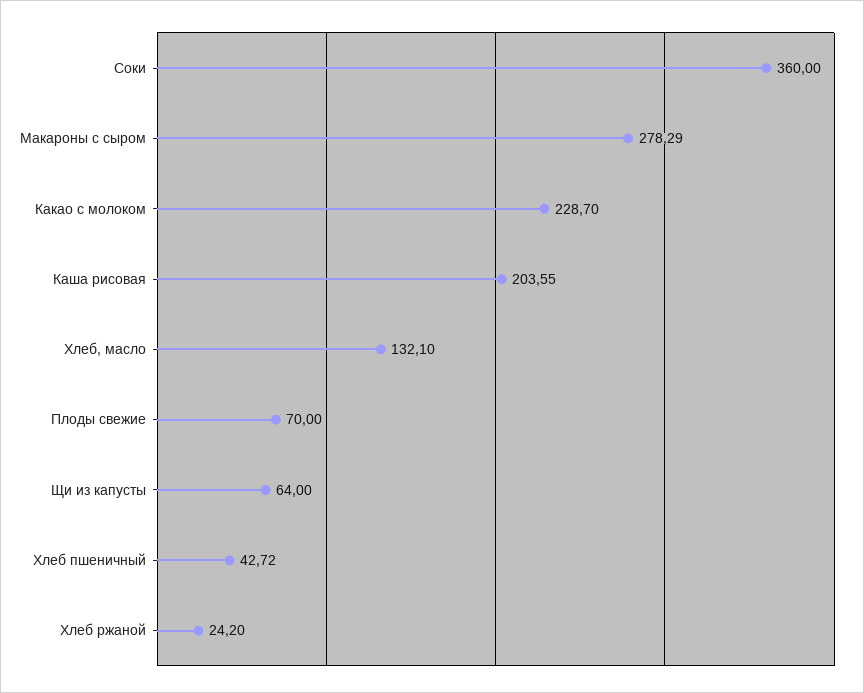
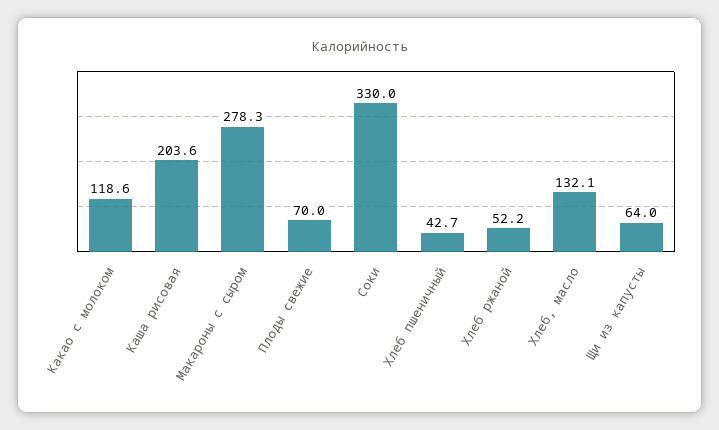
Соки: 360 -> 330
Какао с молоком: 228.7 -> 118.6
Хлеб ржаной: 24.2 -> 52.2

